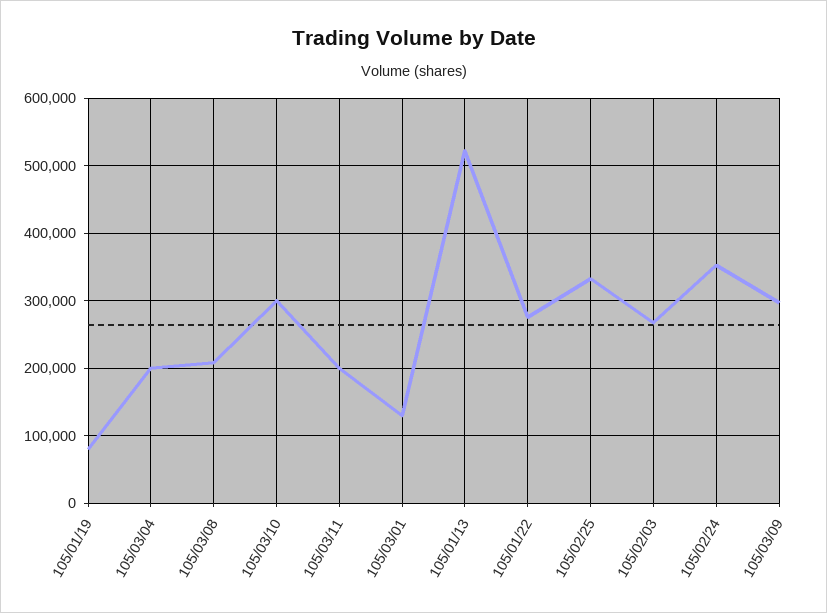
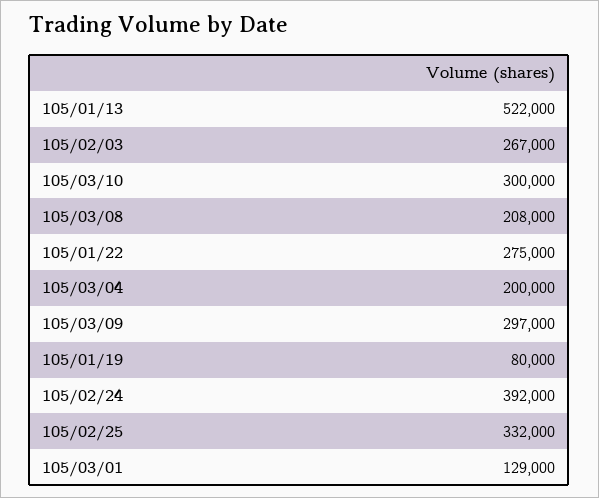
105/03/11: 200000 -> none
105/02/24: 350000 -> 392000

